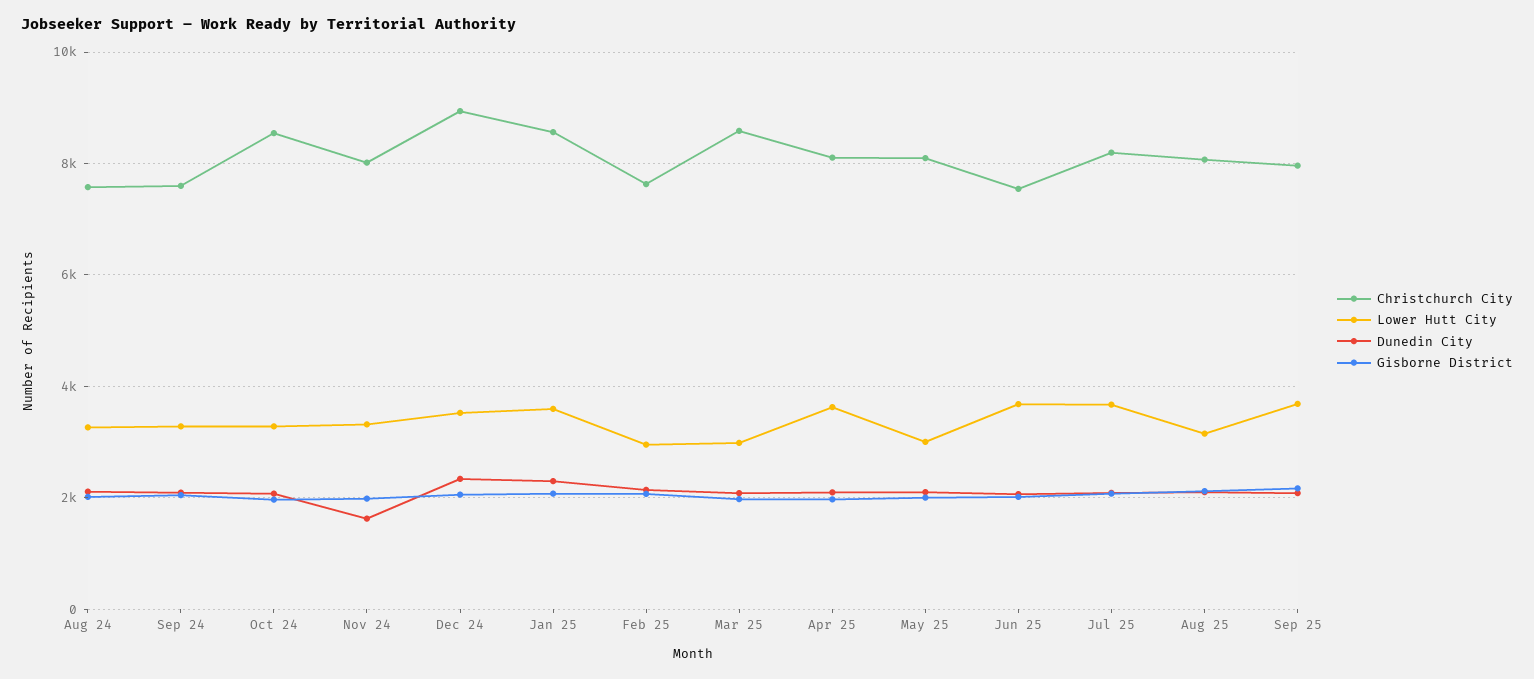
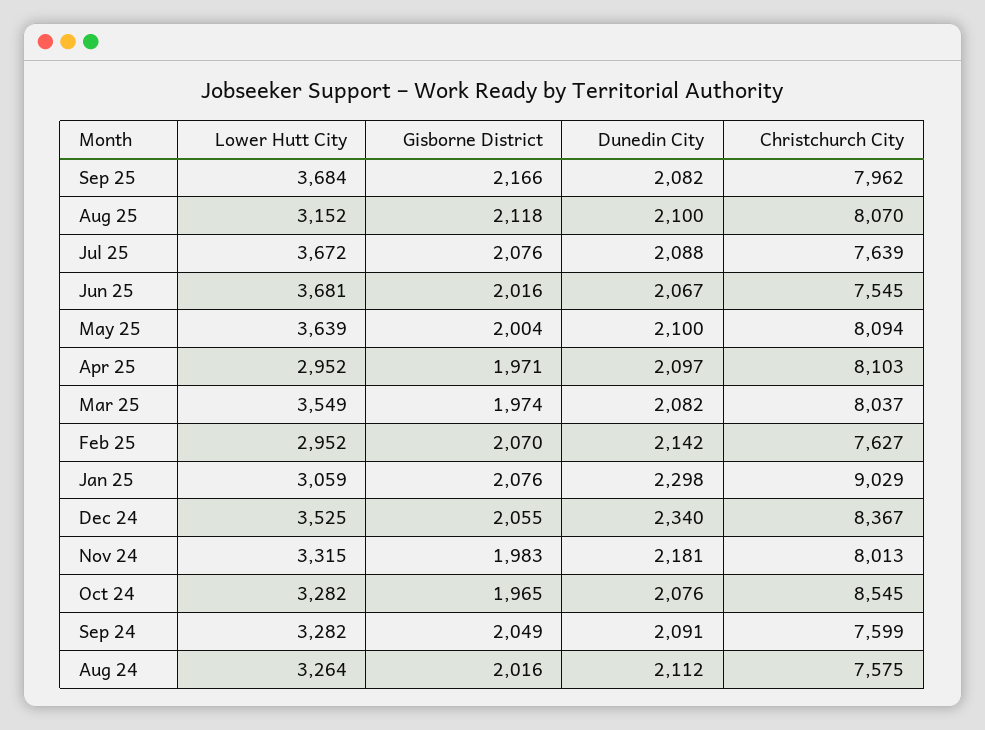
Dunedin City, Nov 24: 1600 -> 2181
Christchurch City, Dec 24: 9000 -> 8367
Christchurch City, Jan 25: 8600 -> 9029
Lower Hutt City, Jan 25: 3600 -> 3059
Christchurch City, Mar 25: 8600 -> 8037
Lower Hutt City, Mar 25: 3000 -> 3549
Lower Hutt City, Apr 25: 3600 -> 2952
Lower Hutt City, May 25: 3000 -> 3639
Christchurch City, Jul 25: 8200 -> 7639

